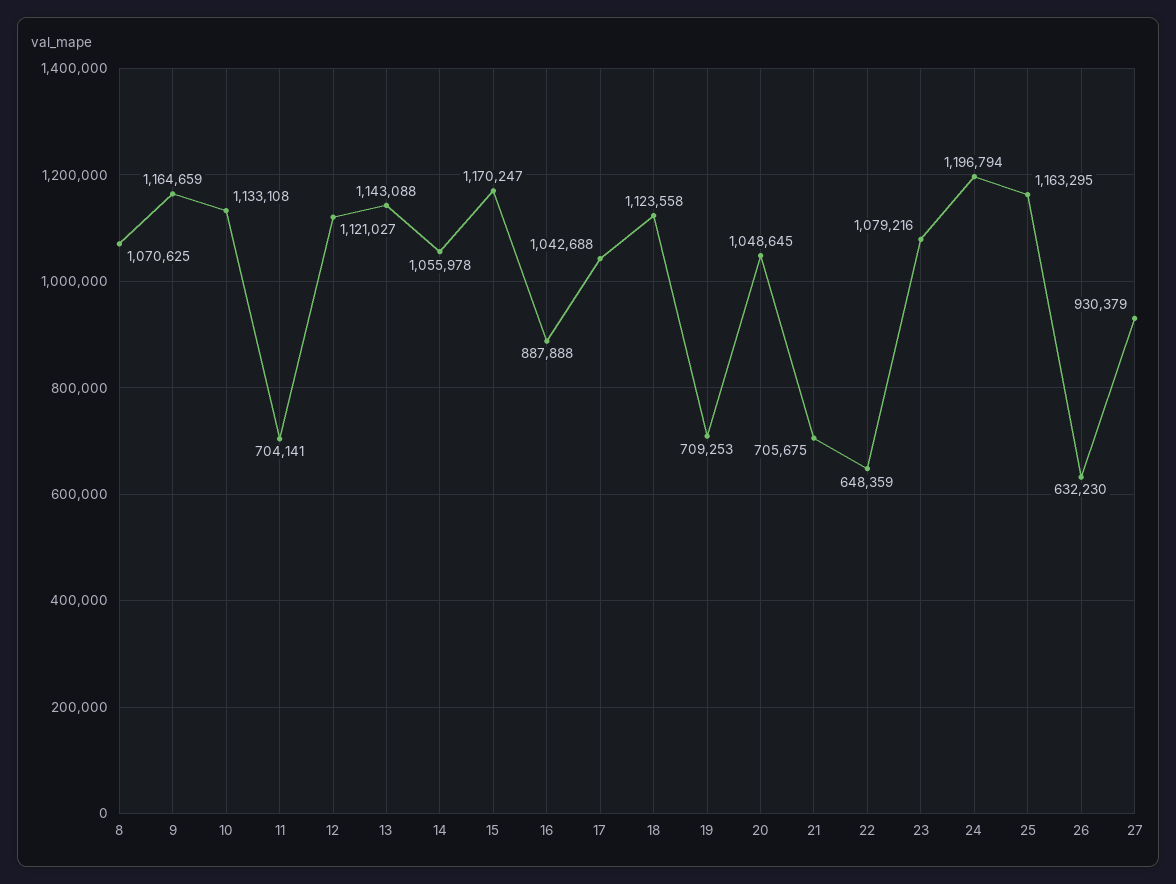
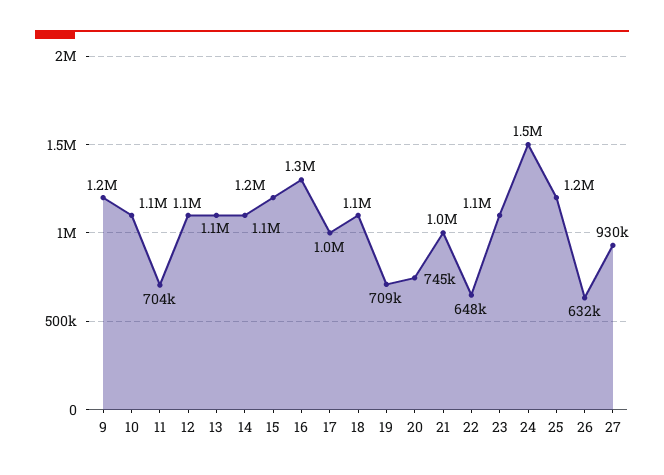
8: 1070625 -> none
16: 887888 -> 1300000
20: 1048645 -> 745000
21: 705675 -> 1000000
24: 1196794 -> 1500000

